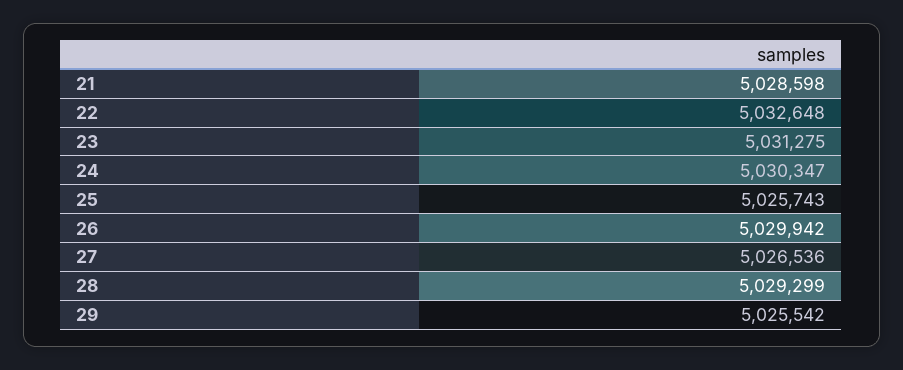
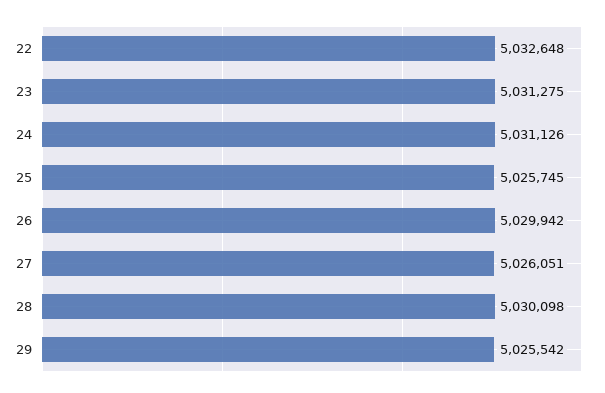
21: 5028598 -> none
24: 5030347 -> 5031126
25: 5025743 -> 5025745
27: 5026536 -> 5026051
28: 5029299 -> 5030098

